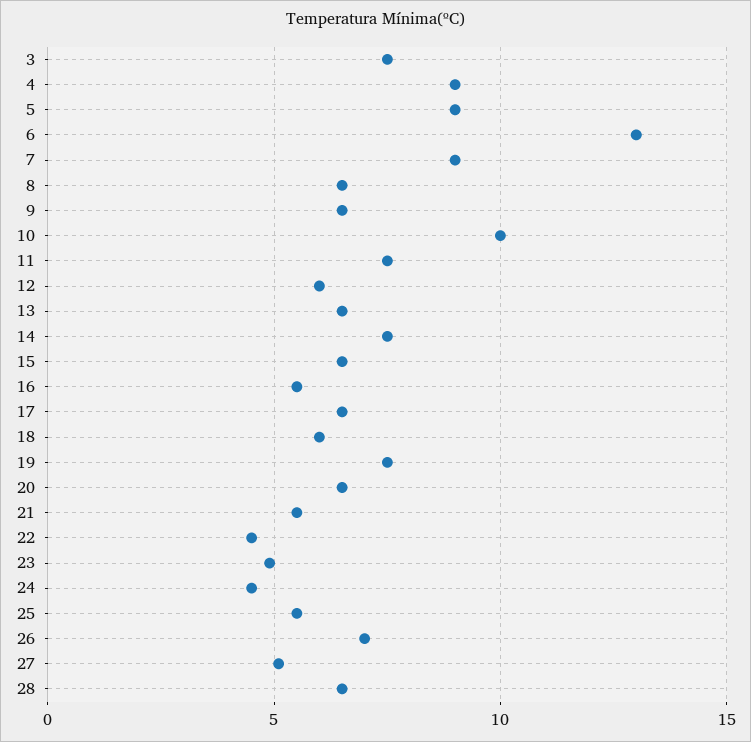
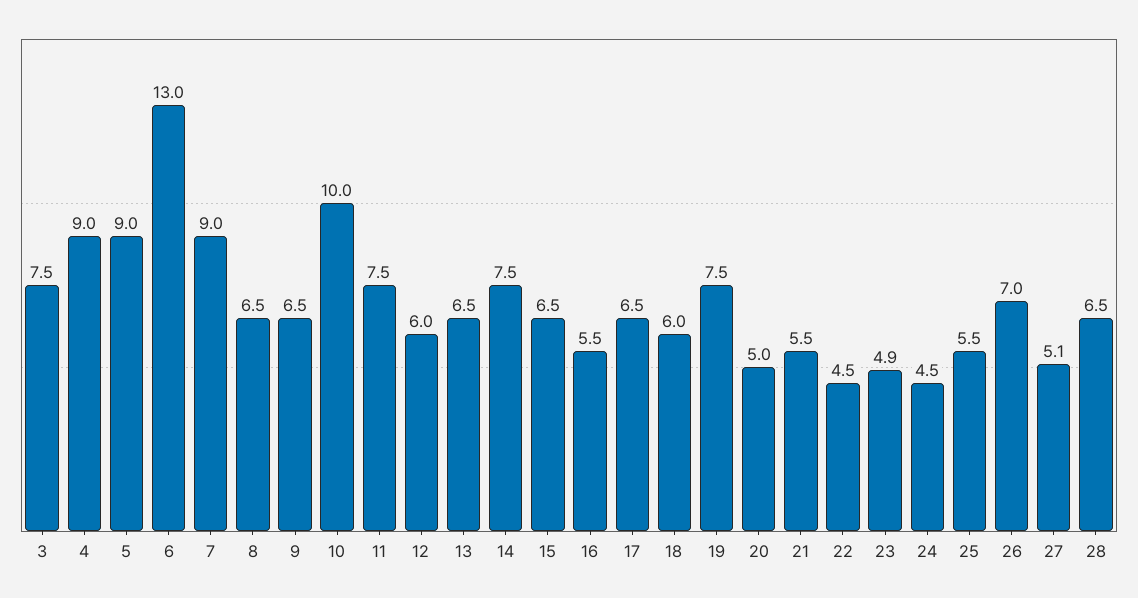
20: 6.5 -> 5

